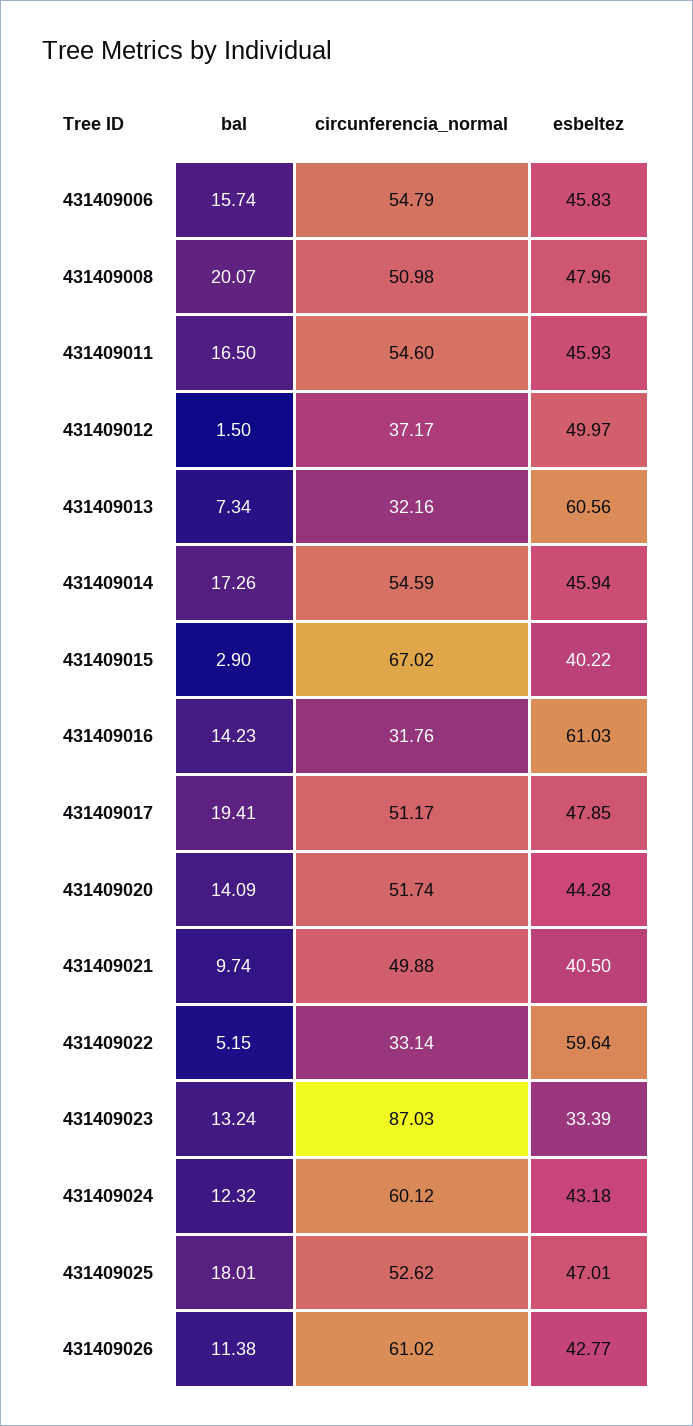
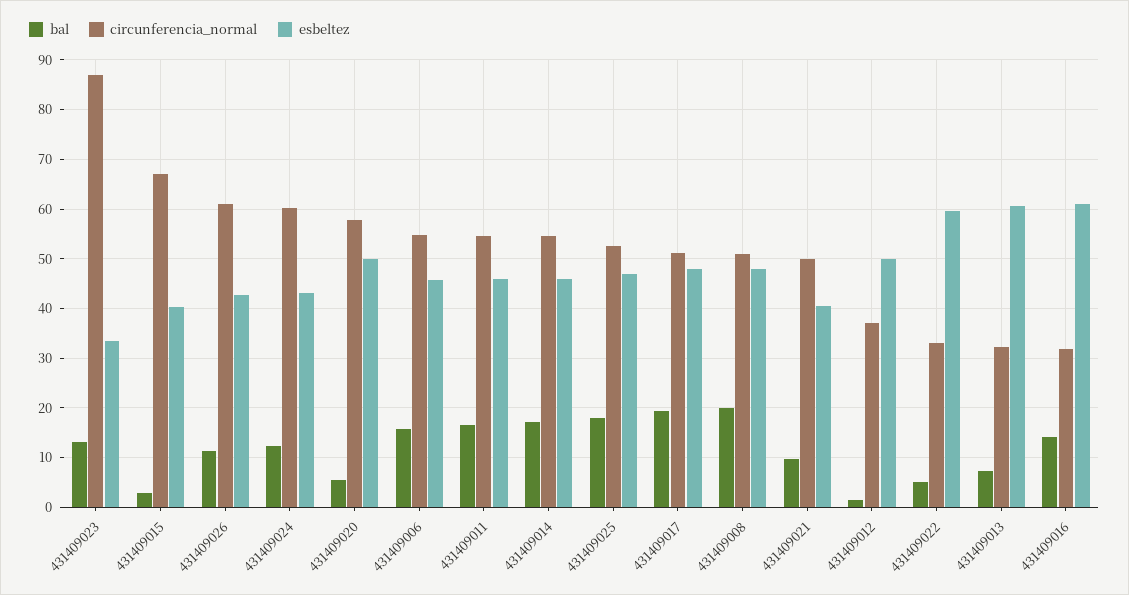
bal, 431409020: 14.09 -> 6
circunferencia_normal, 431409020: 51.74 -> 58
esbeltez, 431409020: 44.28 -> 50

